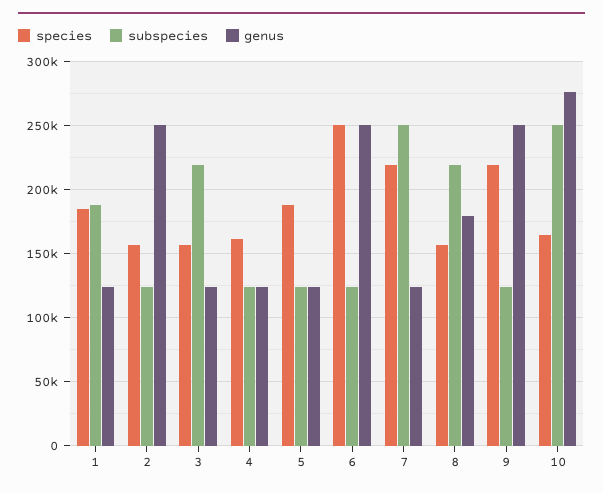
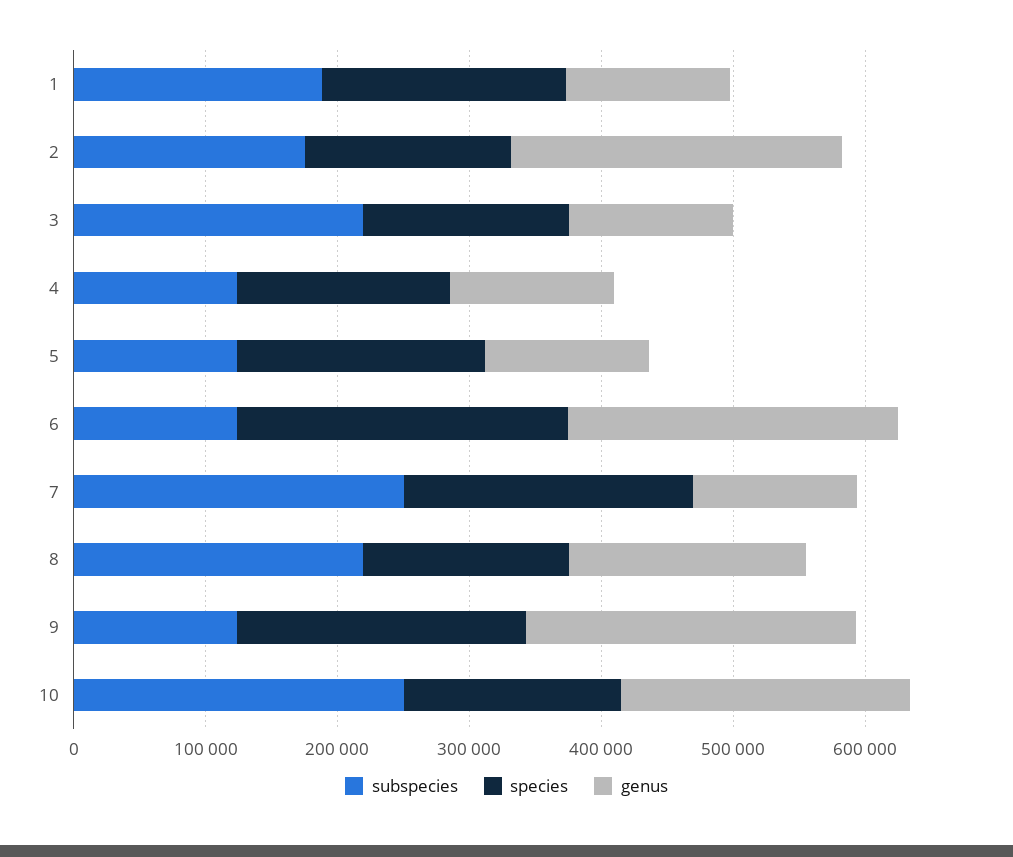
subspecies, 2: 125000 -> 180000
genus, 10: 275000 -> 220000

